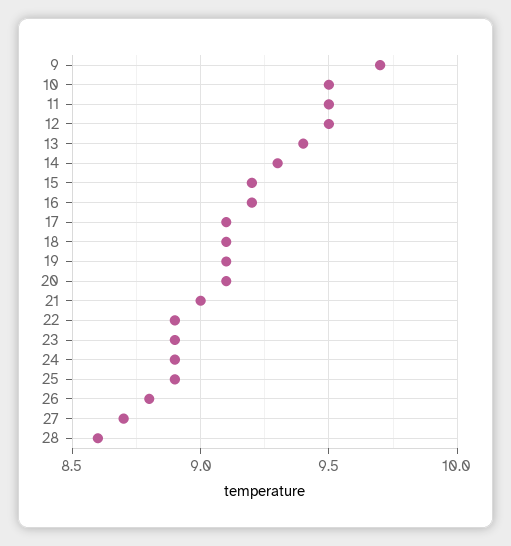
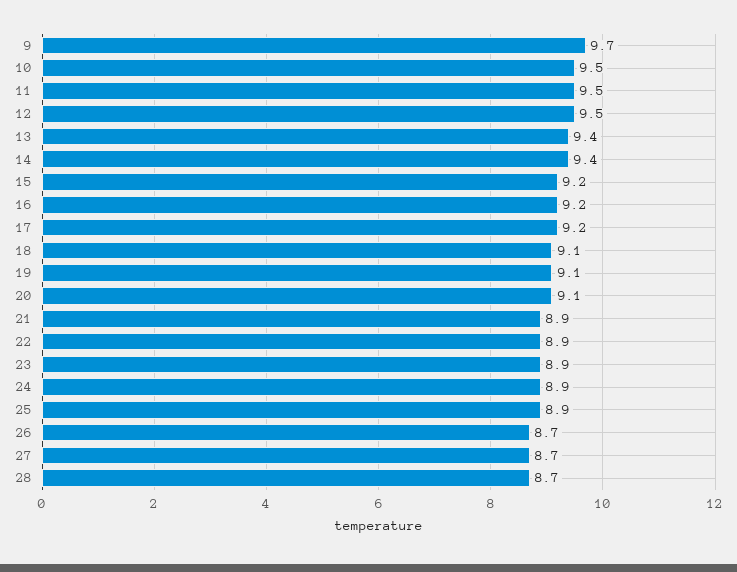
14: 9.3 -> 9.4
17: 9.1 -> 9.2
21: 9 -> 8.9
26: 8.8 -> 8.7
28: 8.6 -> 8.7

